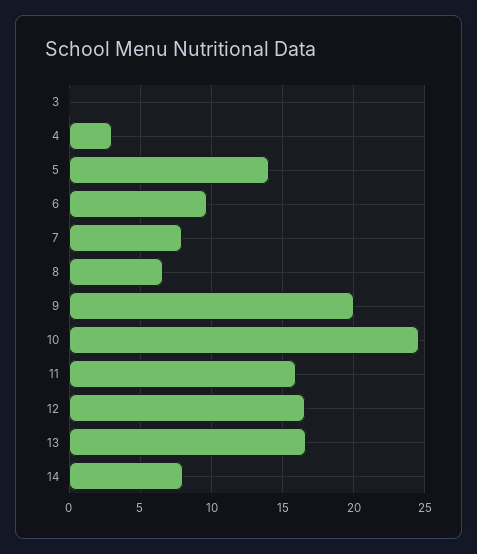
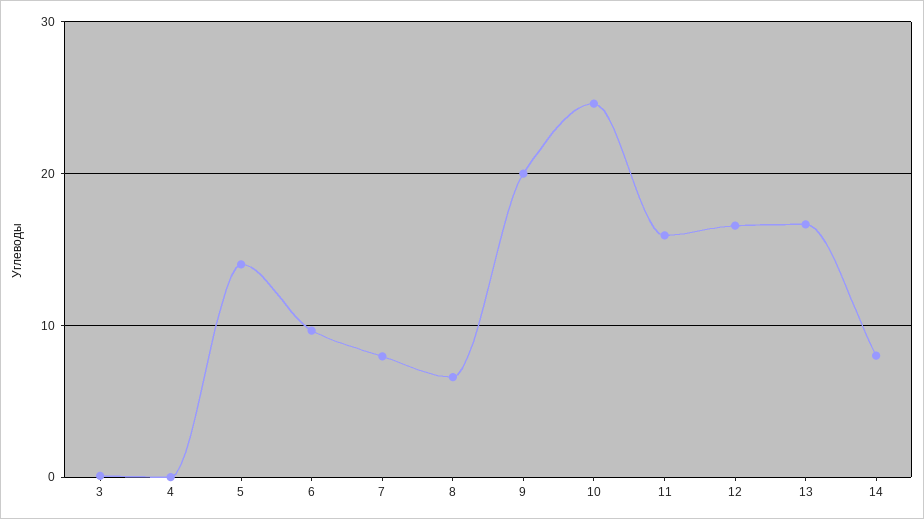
4: 3 -> 0

